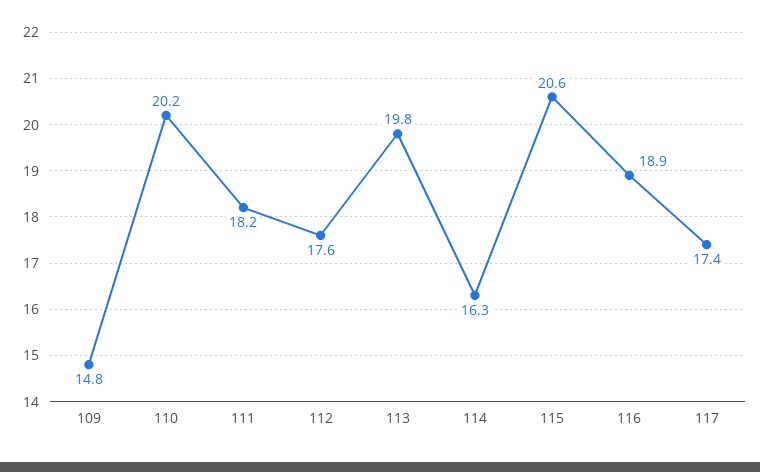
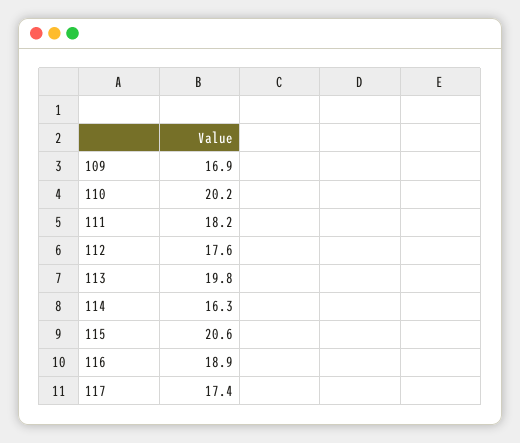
109: 14.8 -> 16.9

